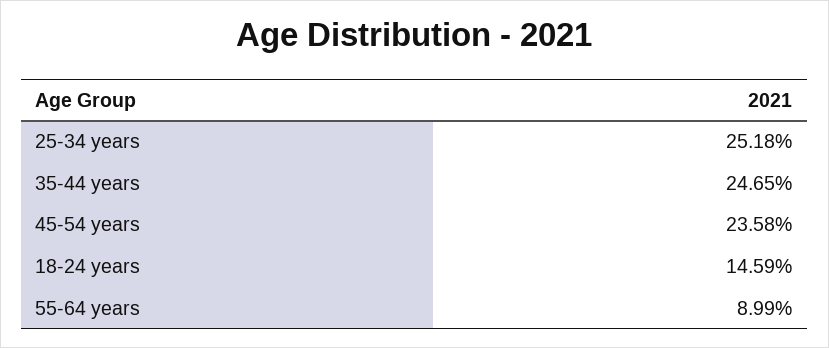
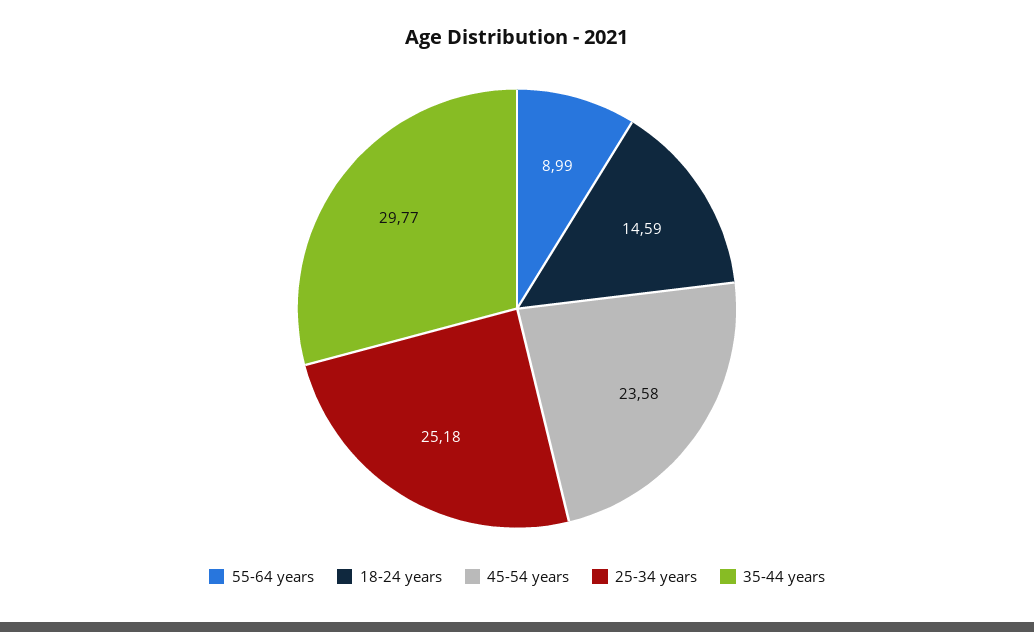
35-44 years: 24.65 -> 29.77

